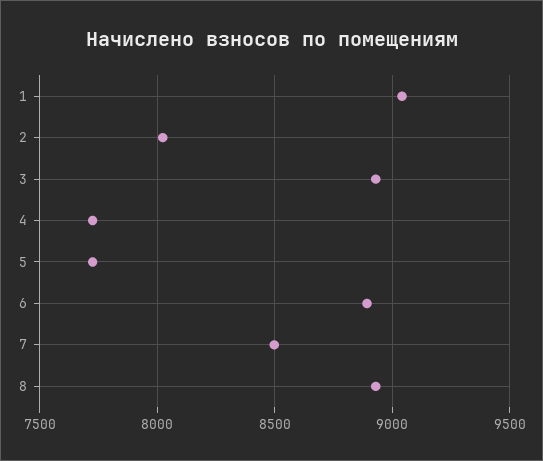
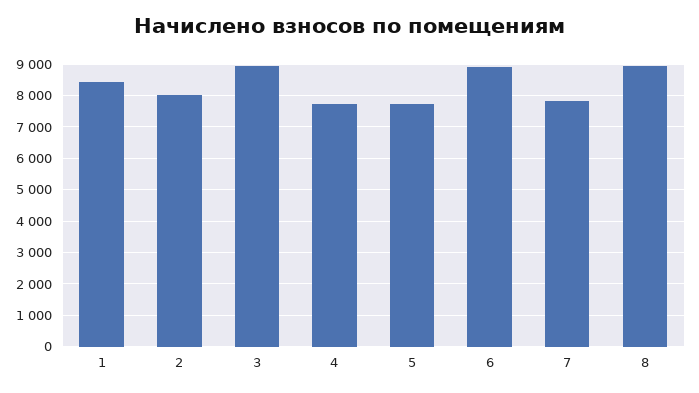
1: 9050 -> 8400
7: 8500 -> 7800

